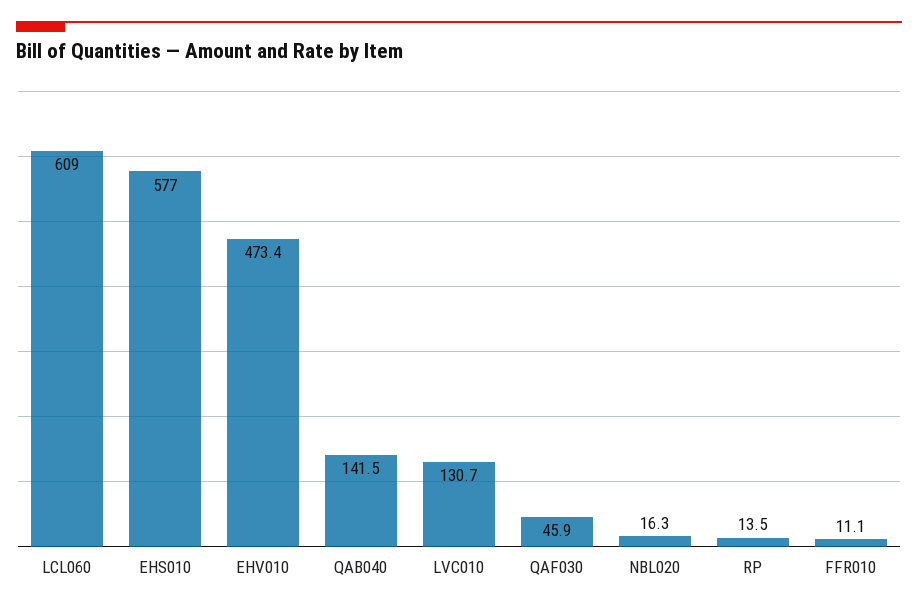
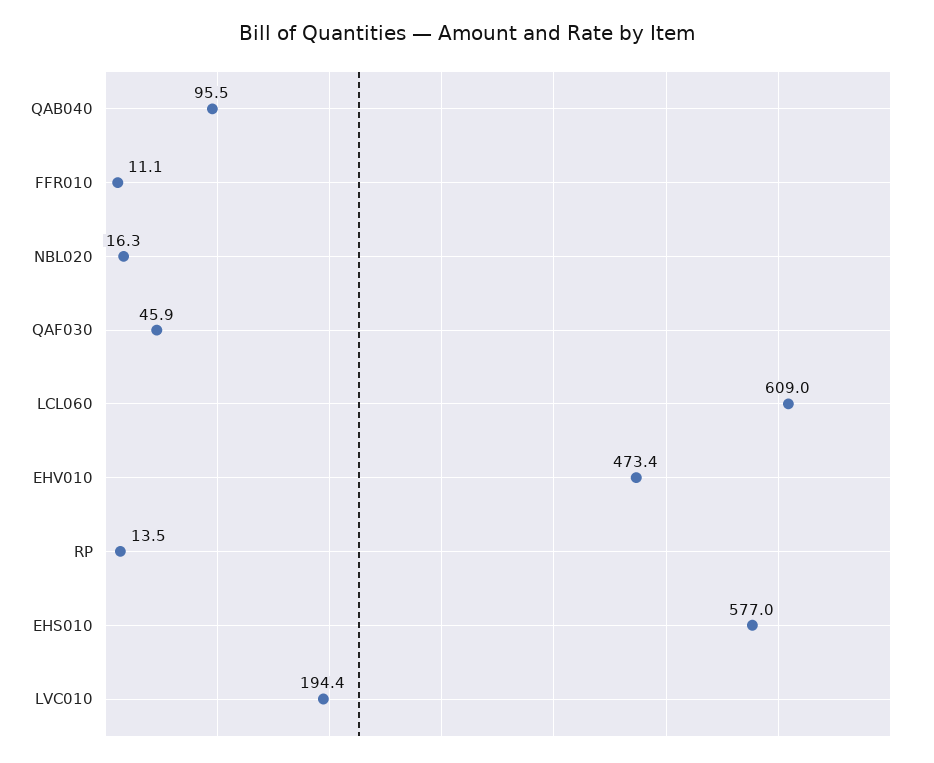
QAB040: 141.5 -> 95.5
LVC010: 130.7 -> 194.4

